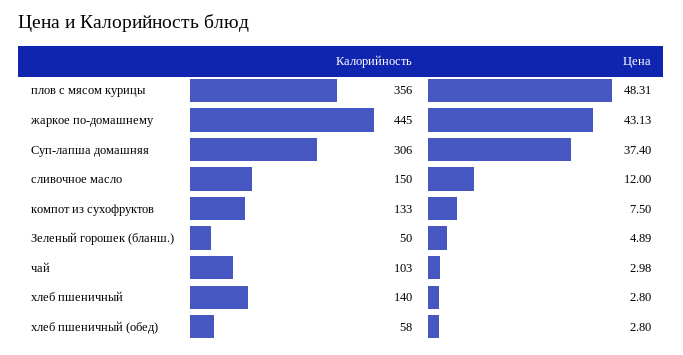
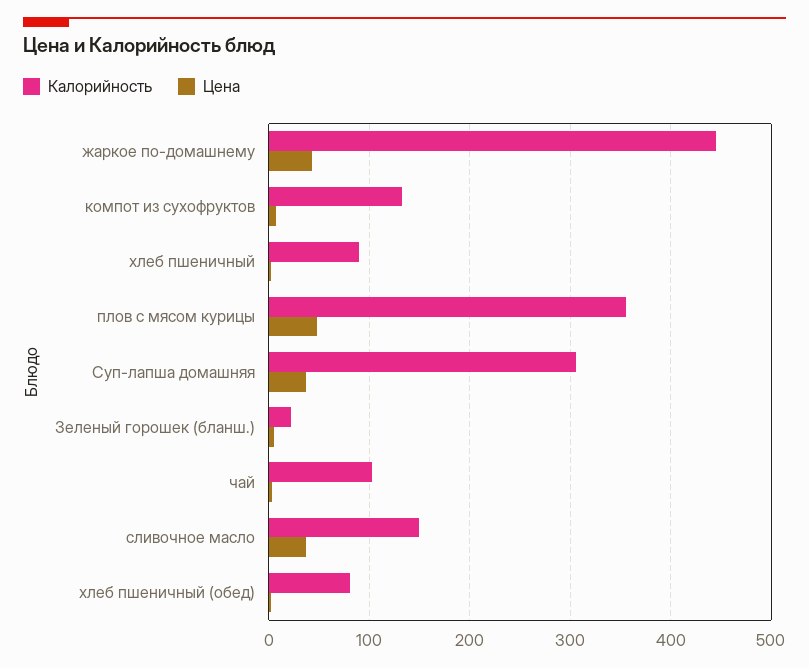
Цена, сливочное масло: 12 -> 40
Калорийность, Зеленый горошек (бланш.): 50 -> 20
Калорийность, хлеб пшеничный: 140 -> 90
Калорийность, хлеб пшеничный (обед): 58 -> 80

